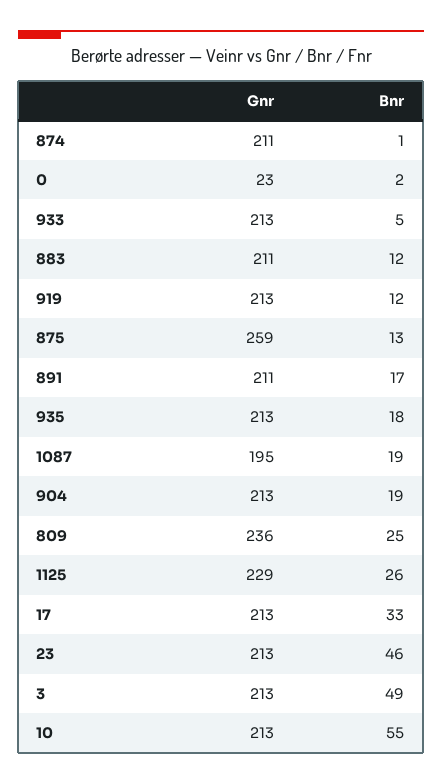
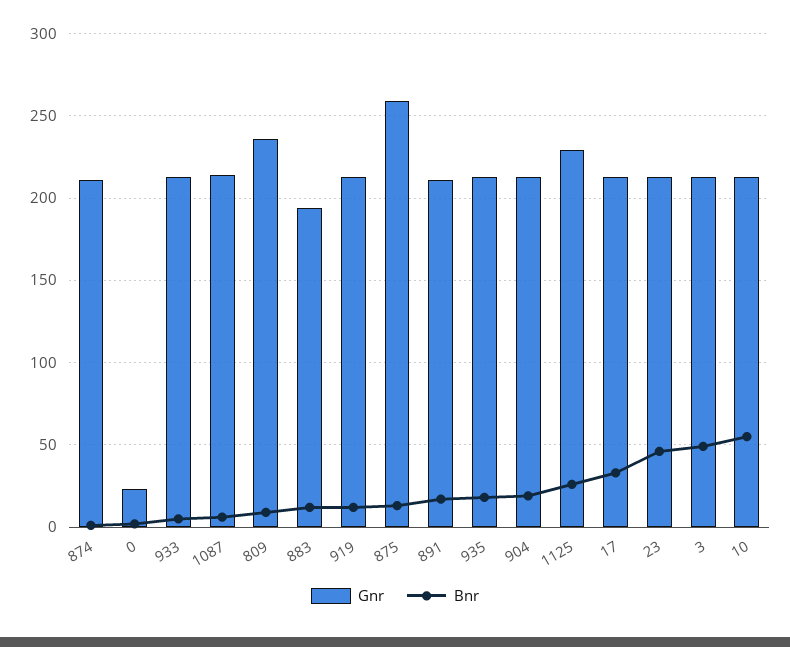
Gnr, 883: 211 -> 195
Gnr, 1087: 195 -> 215
Bnr, 1087: 19 -> 5
Bnr, 809: 25 -> 10

